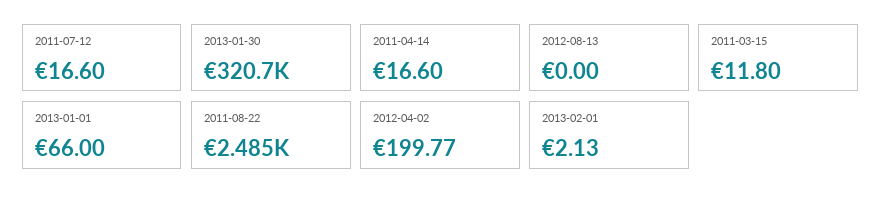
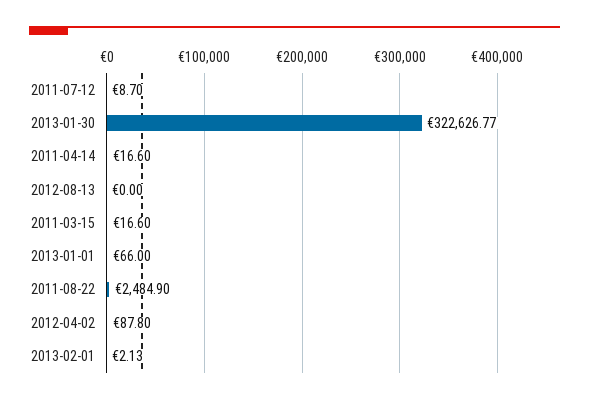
2011-07-12: 16.6 -> 8.7
2013-01-30: 320700 -> 322626.77
2011-03-15: 11.8 -> 16.6
2012-04-02: 199.77 -> 87.8

